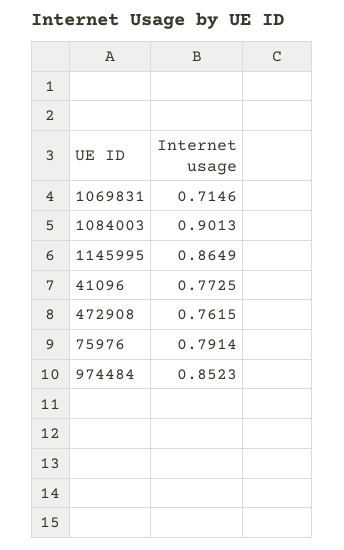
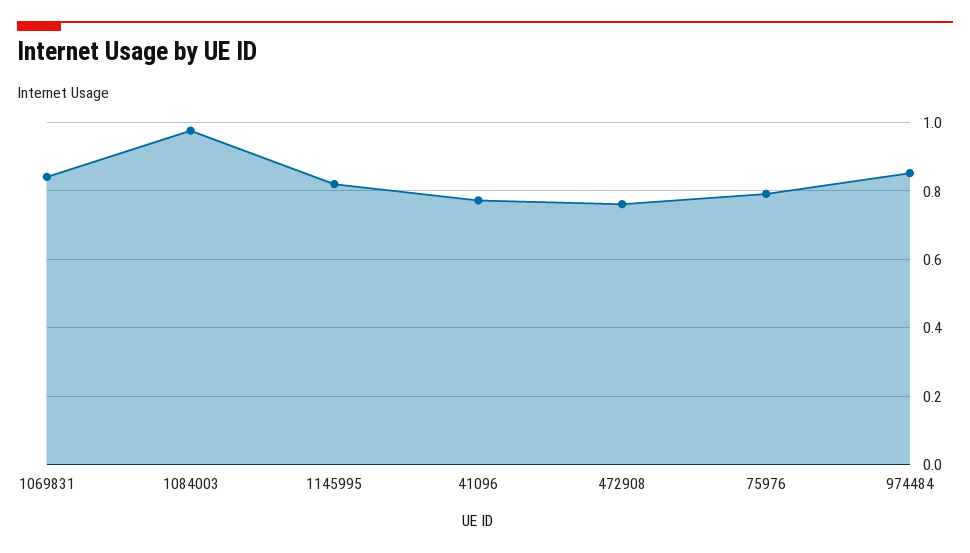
1069831: 0.7146 -> 0.84
1084003: 0.9013 -> 0.98
1145995: 0.8649 -> 0.82

